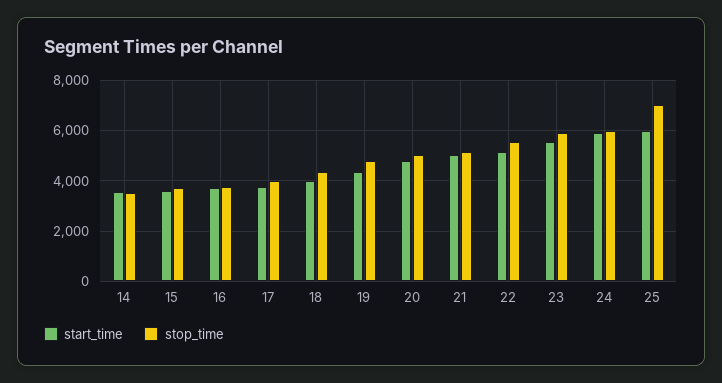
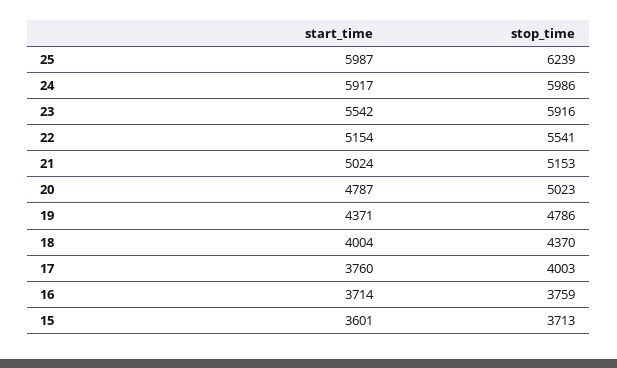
start_time, 14: 3500 -> none
stop_time, 14: 3500 -> none
stop_time, 25: 7000 -> 6239

